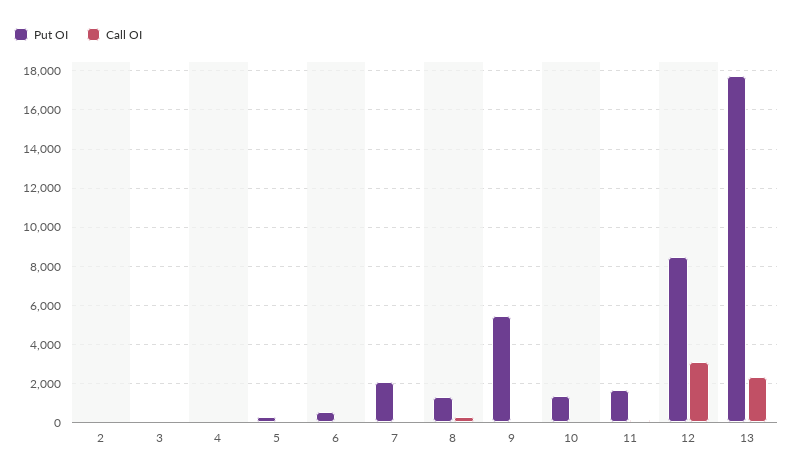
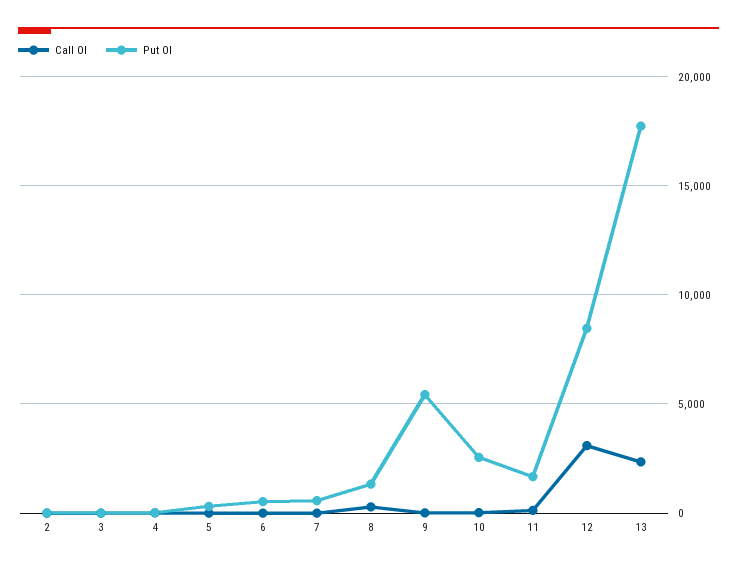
Put OI, 7: 2000 -> 500
Put OI, 10: 1500 -> 2500

